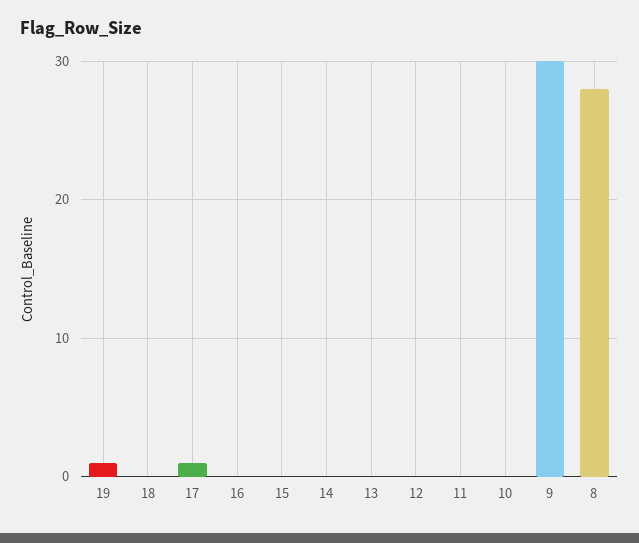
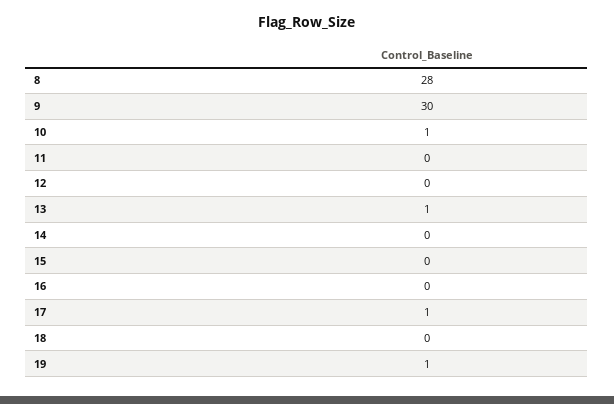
13: 0 -> 1
10: 0 -> 1

